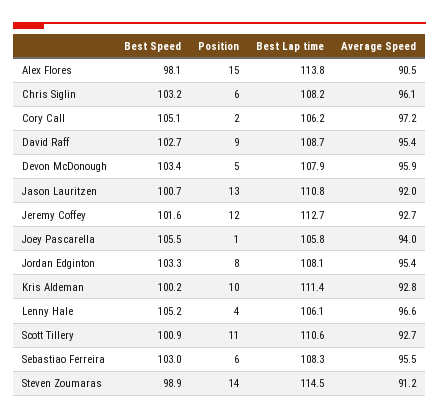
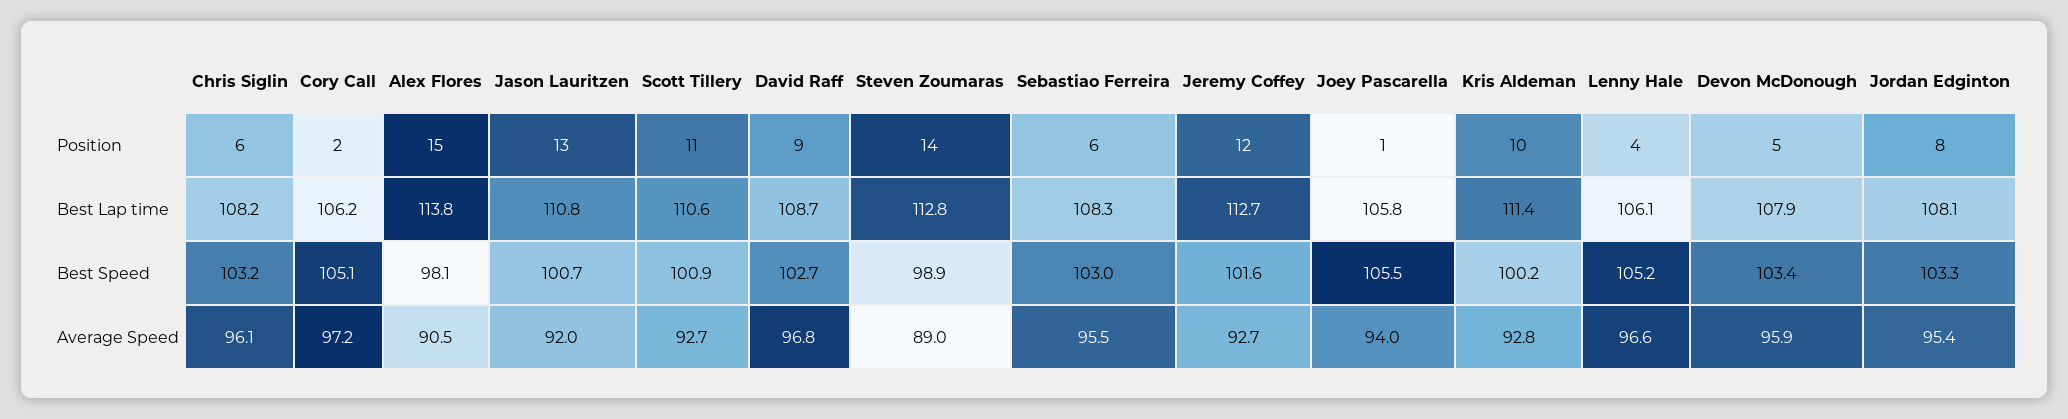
Average Speed, David Raff: 95.4 -> 96.8
Best Lap time, Steven Zoumaras: 114.5 -> 112.8
Average Speed, Steven Zoumaras: 91.2 -> 89

